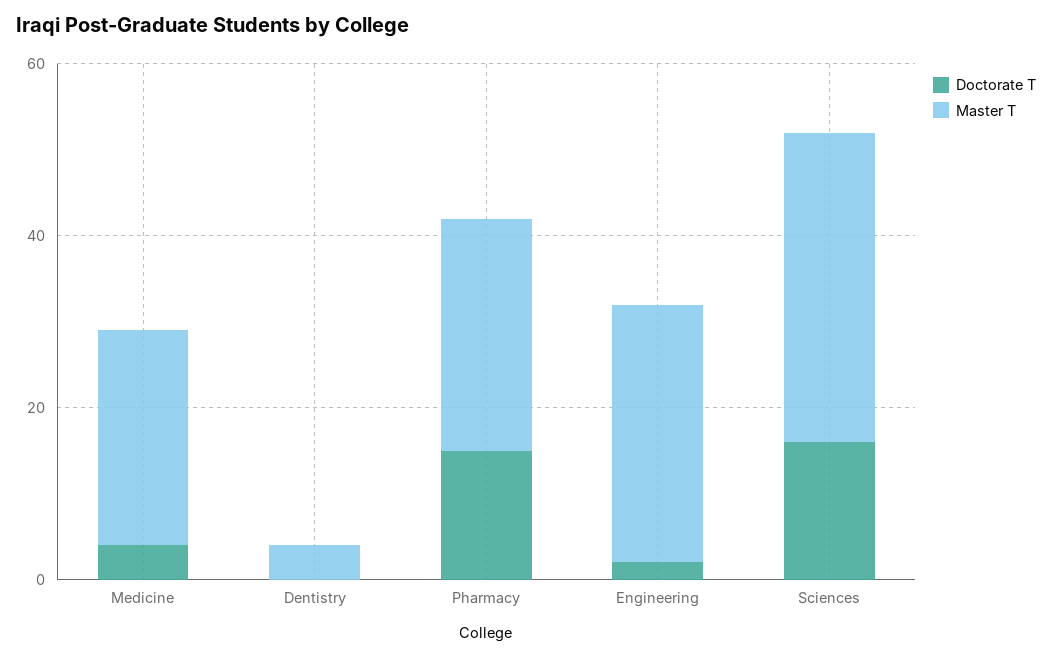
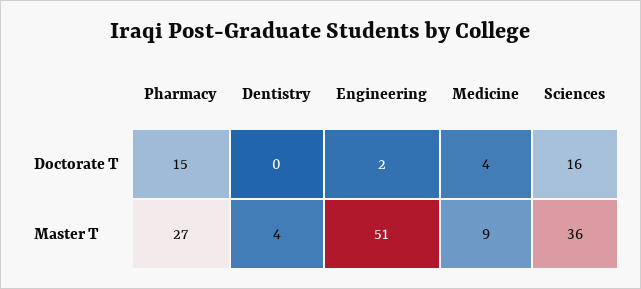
Master T, Medicine: 25 -> 9
Master T, Engineering: 30 -> 51

